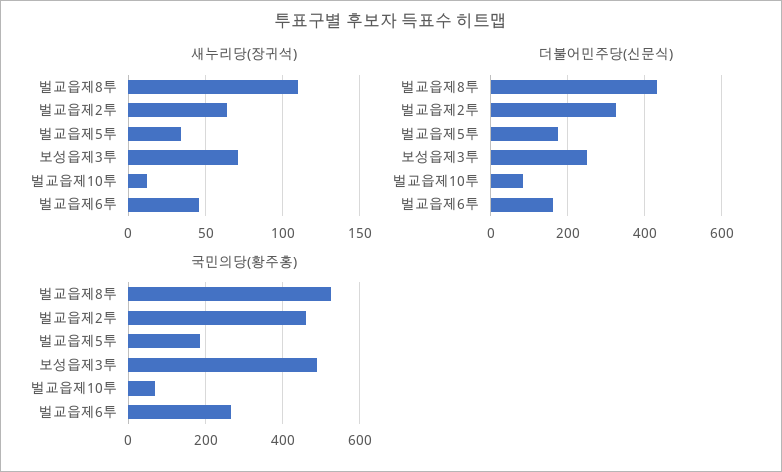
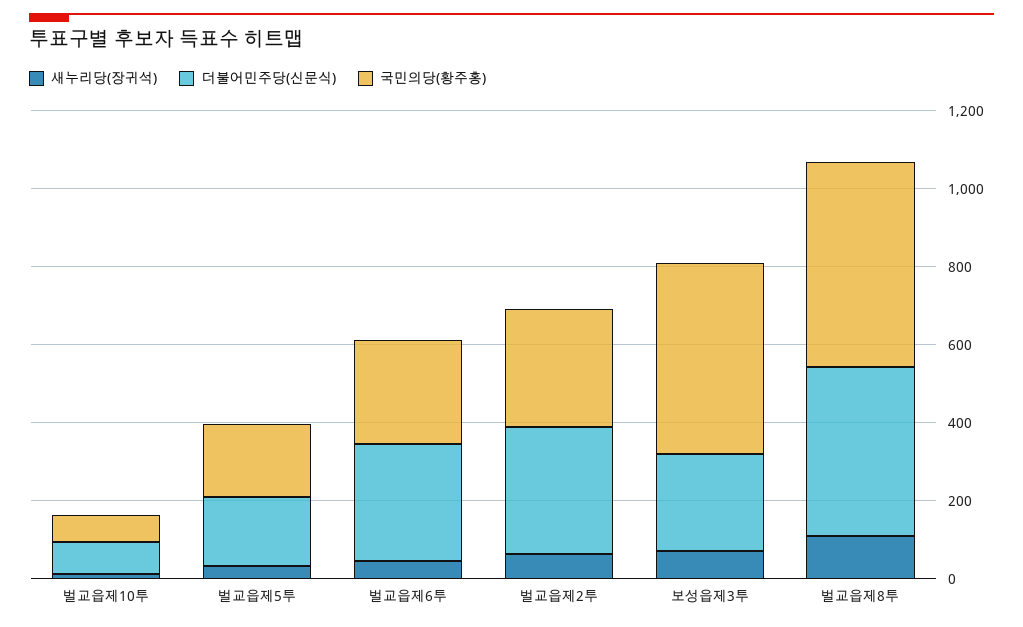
더불어민주당(신문식), 벌교읍제6투: 160 -> 300
국민의당(황주홍), 벌교읍제2투: 460 -> 300

